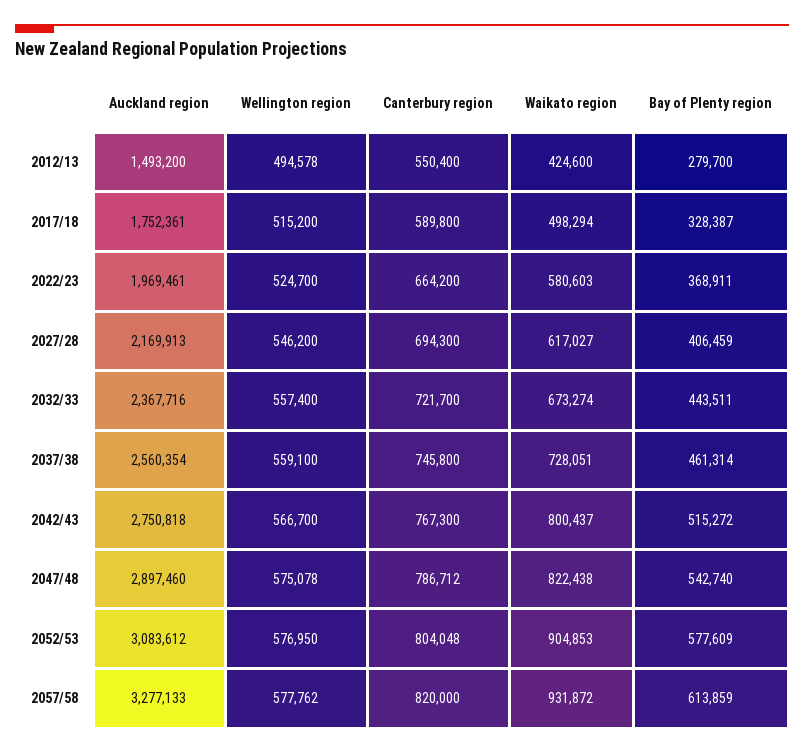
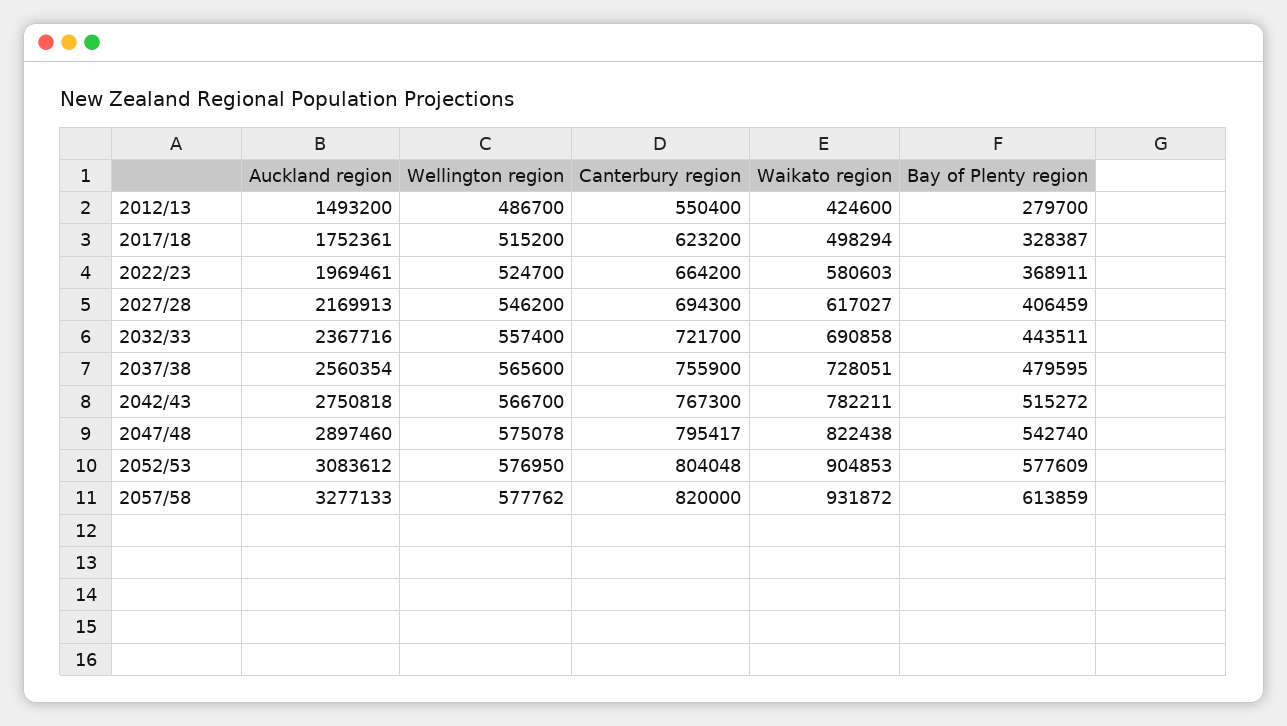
Wellington region, 2012/13: 494578 -> 486700
Canterbury region, 2017/18: 589800 -> 623200
Waikato region, 2032/33: 673274 -> 690858
Wellington region, 2037/38: 559100 -> 565600
Canterbury region, 2037/38: 745800 -> 755900
Bay of Plenty region, 2037/38: 461314 -> 479595
Waikato region, 2042/43: 800437 -> 782211
Canterbury region, 2047/48: 786712 -> 795417

